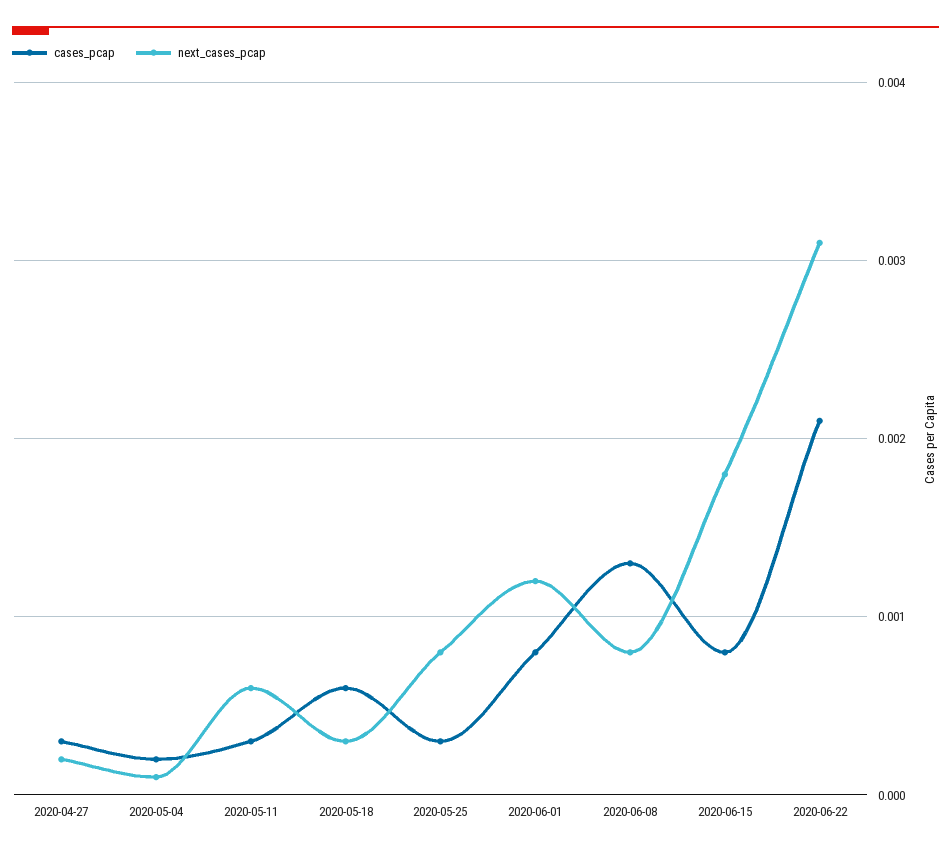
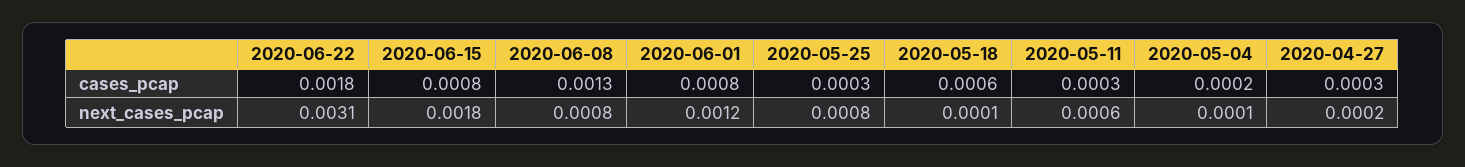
next_cases_pcap, 2020-05-18: 0.0003 -> 0.0001
cases_pcap, 2020-06-22: 0.0021 -> 0.0018

